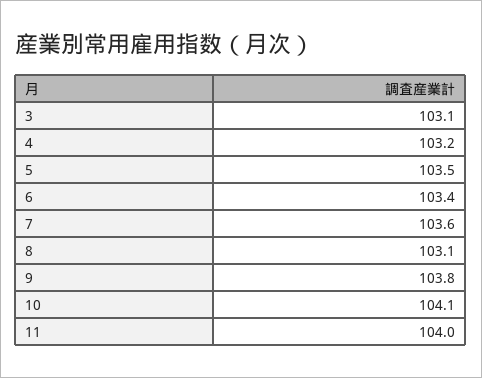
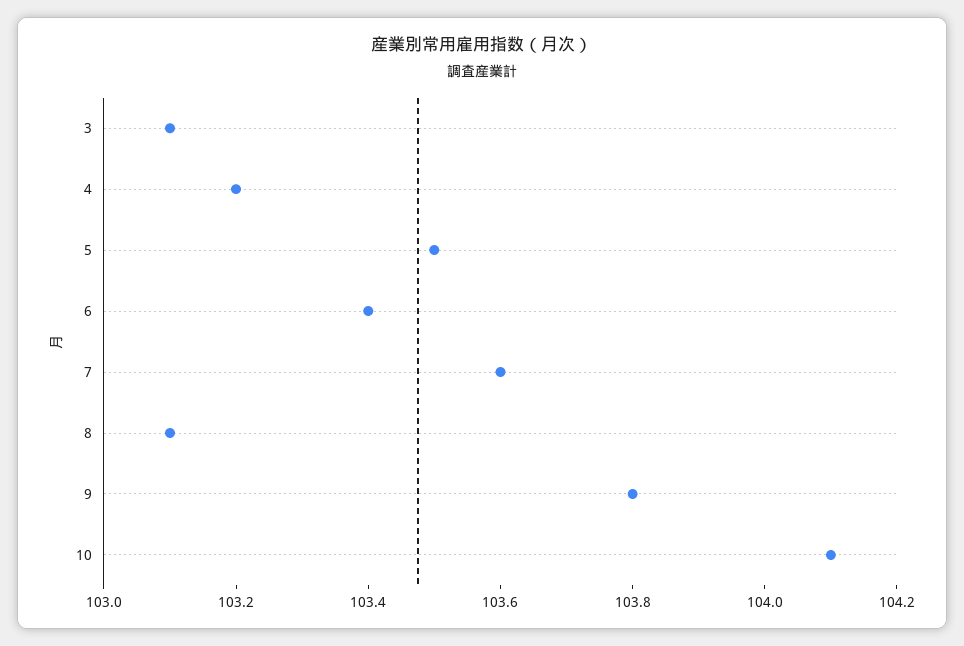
11: 104 -> none

